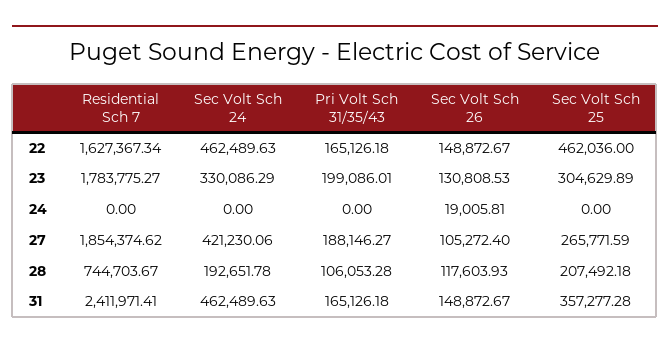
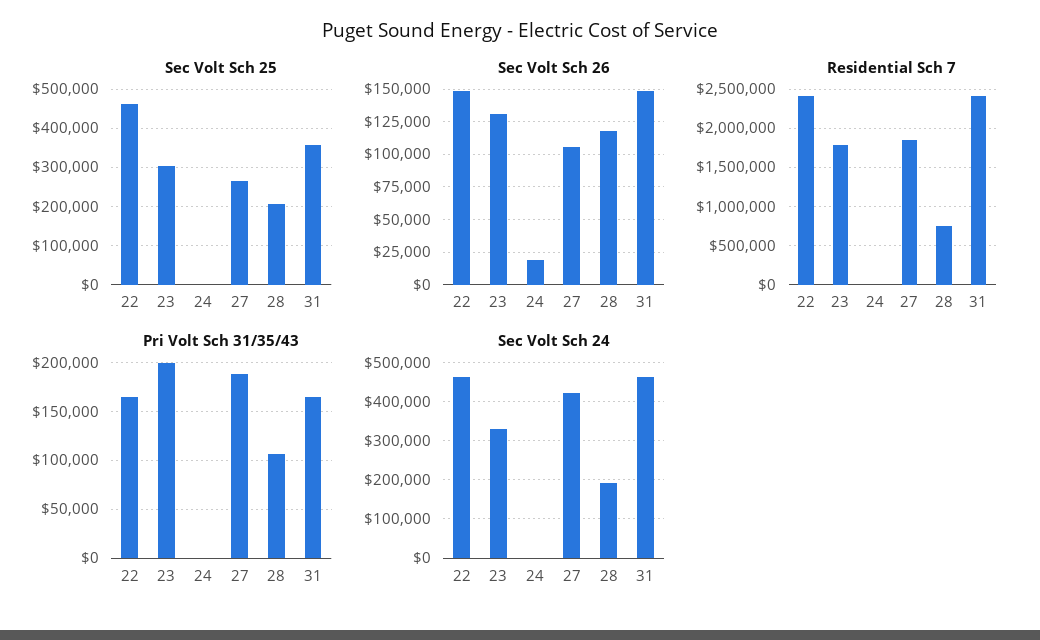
Residential Sch 7, 22: 1627367.34 -> 2400000

